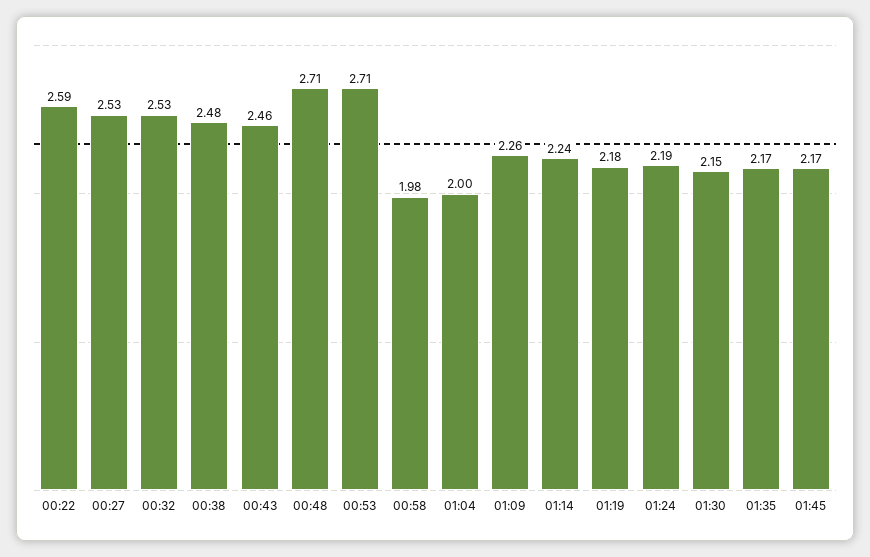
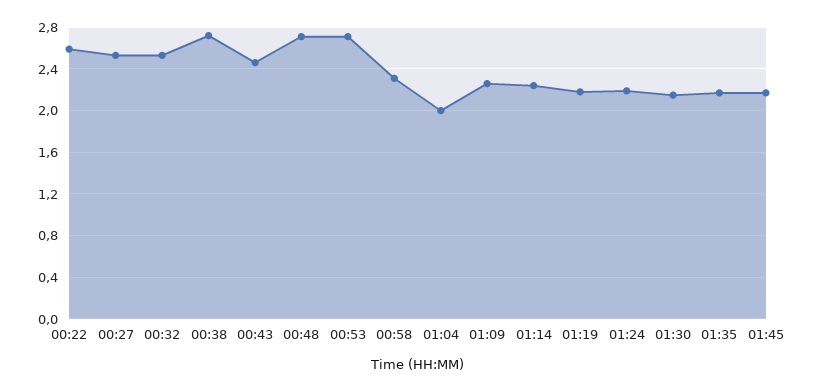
00:38: 2.48 -> 2.7
00:58: 1.98 -> 2.3

